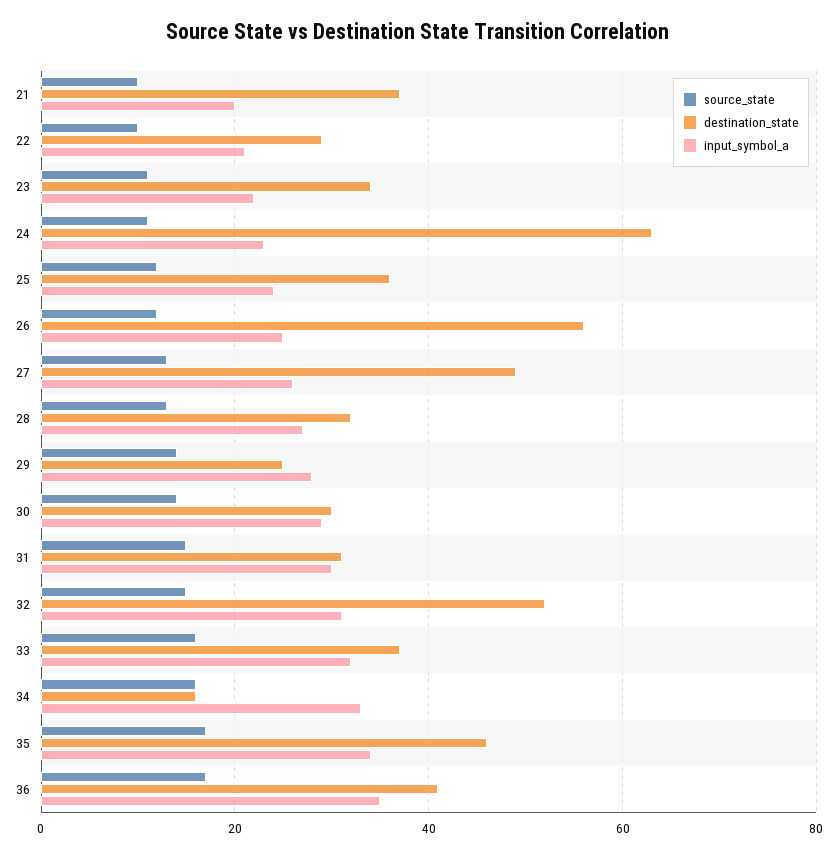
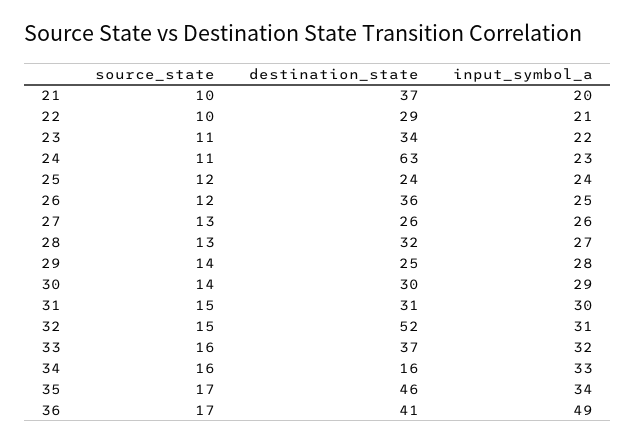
destination_state, 25: 35 -> 24
destination_state, 26: 55 -> 36
destination_state, 27: 50 -> 26
input_symbol_a, 36: 35 -> 49

